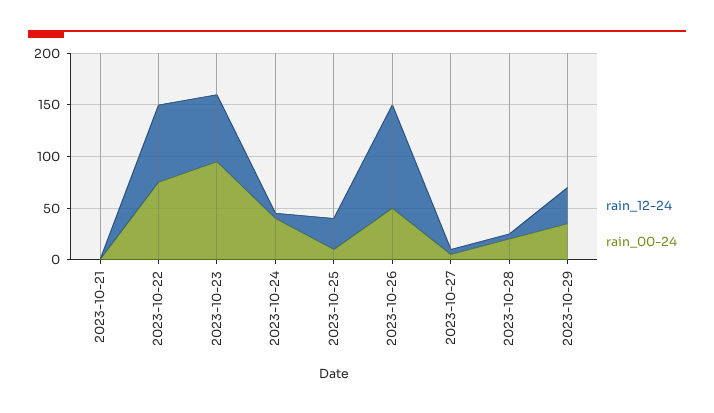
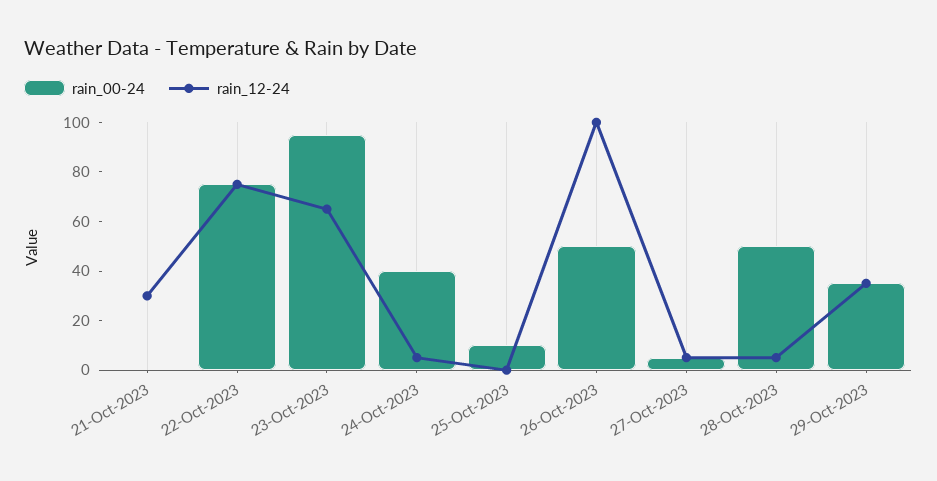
rain_12-24, 2023-10-21: 0 -> 30
rain_12-24, 2023-10-25: 30 -> 0
rain_00-24, 2023-10-28: 20 -> 50

